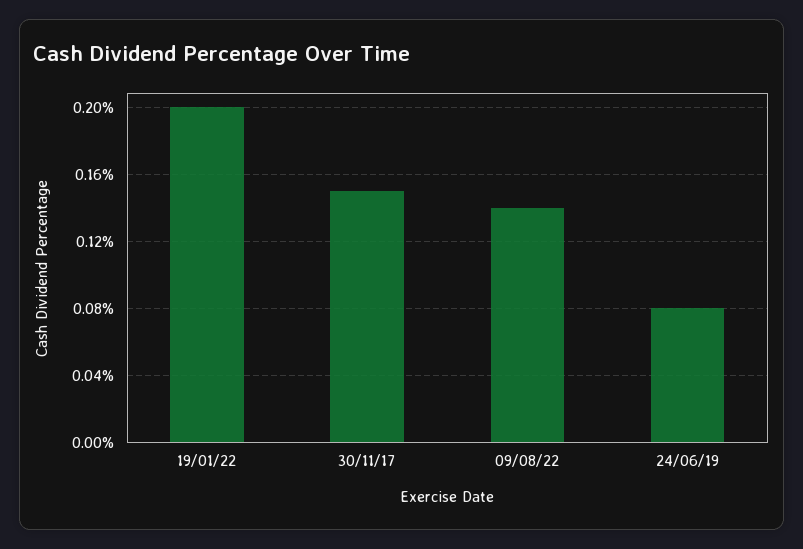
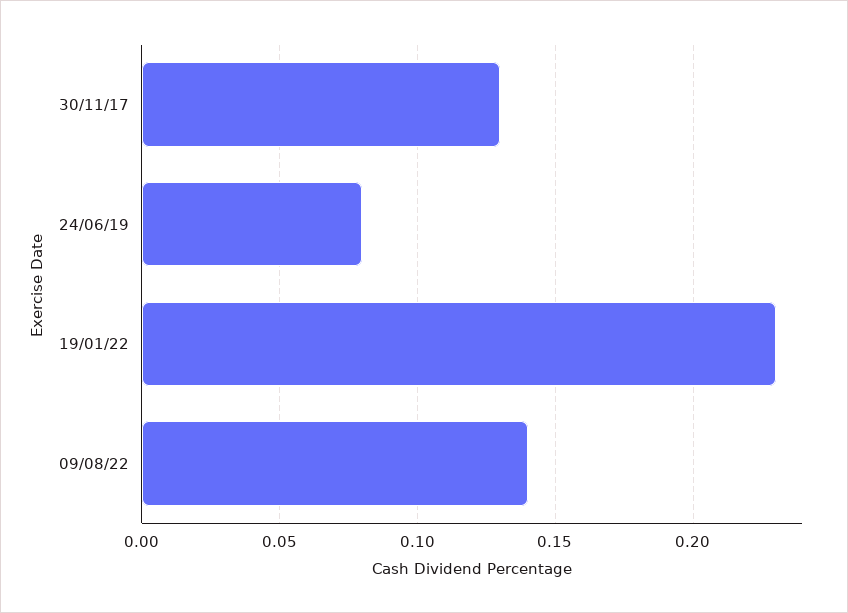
19/01/22: 0.2 -> 0.23
30/11/17: 0.15 -> 0.13

